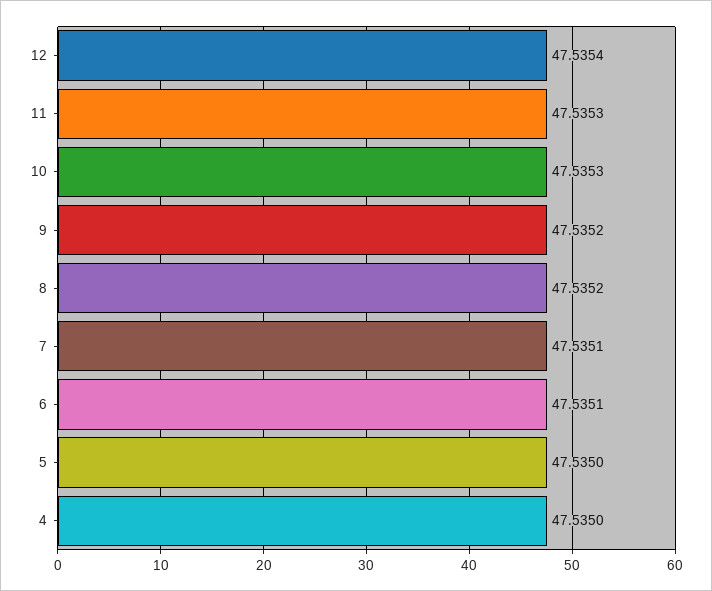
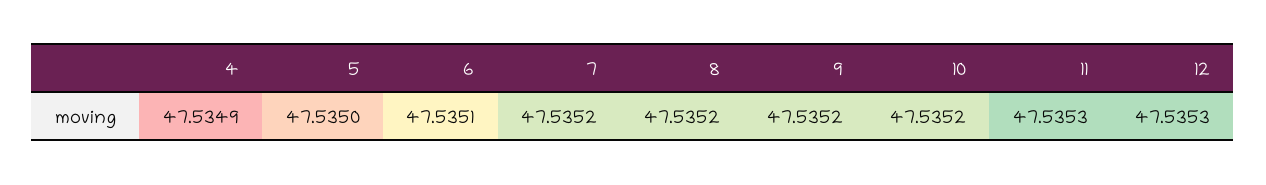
12: 47.5354 -> 47.5353
10: 47.5353 -> 47.5352
7: 47.5351 -> 47.5352
4: 47.535 -> 47.5349

